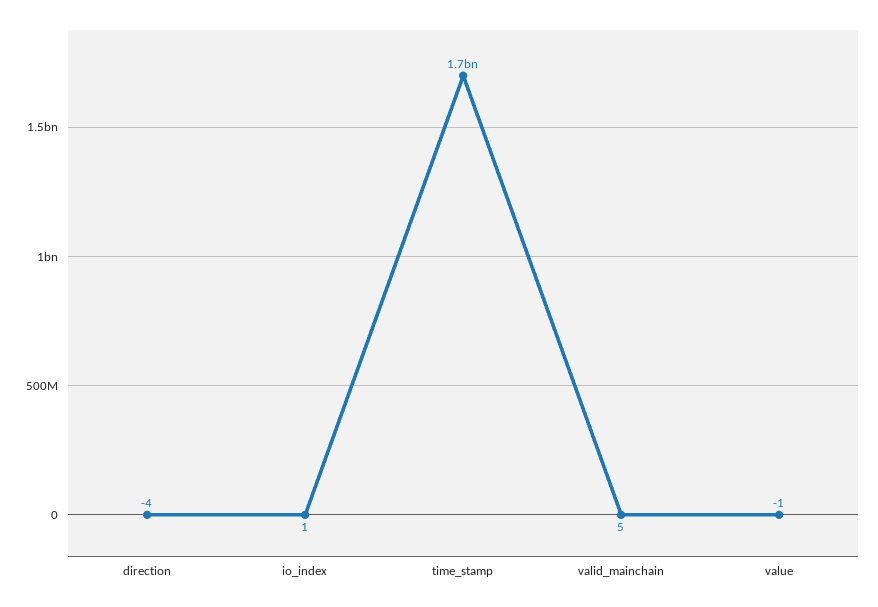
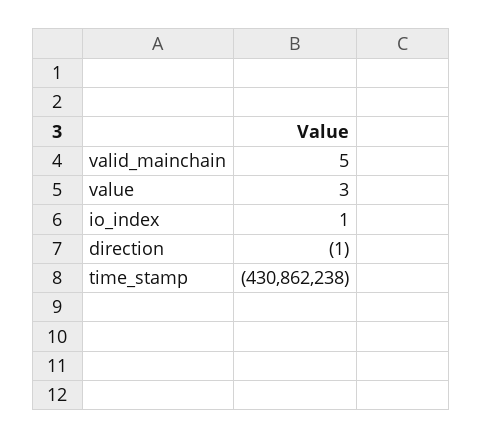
direction: -4 -> -1
time_stamp: 1700000000 -> -430862238
value: -1 -> 3

